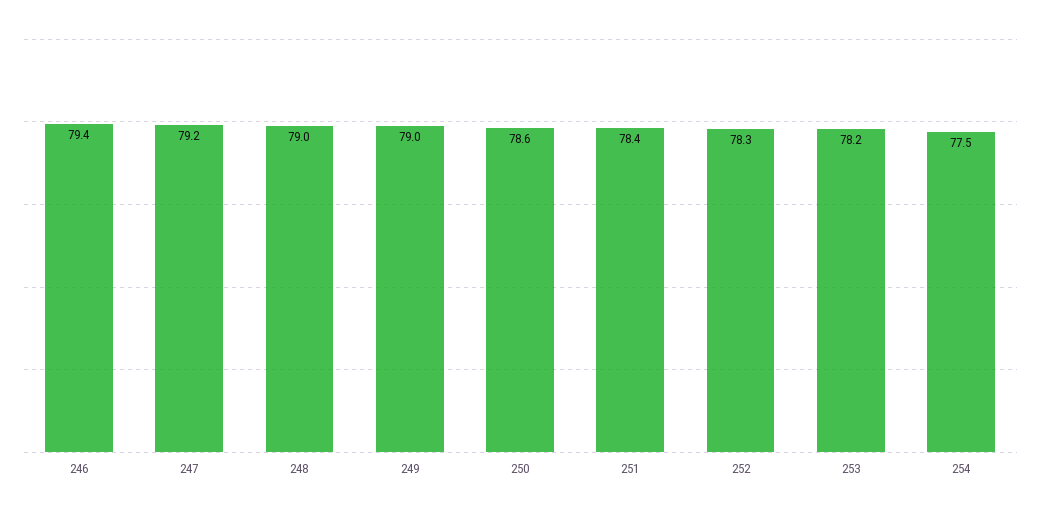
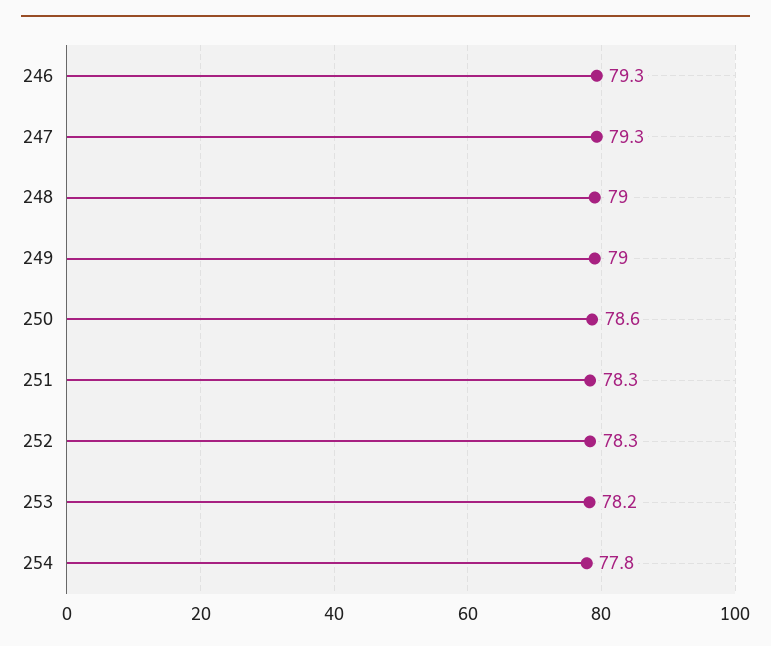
246: 79.4 -> 79.3
247: 79.2 -> 79.3
251: 78.4 -> 78.3
254: 77.5 -> 77.8

